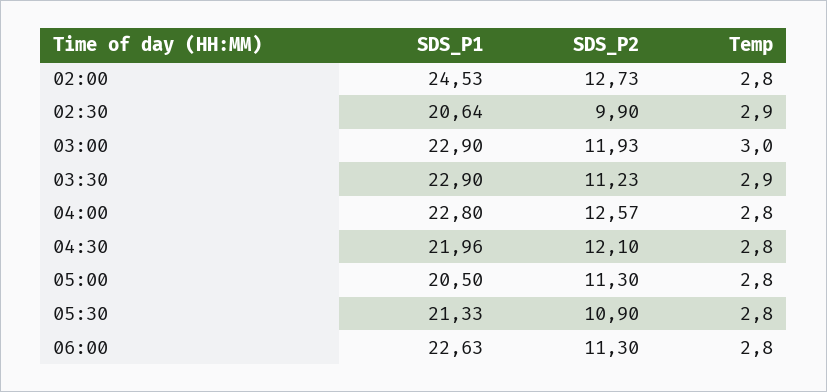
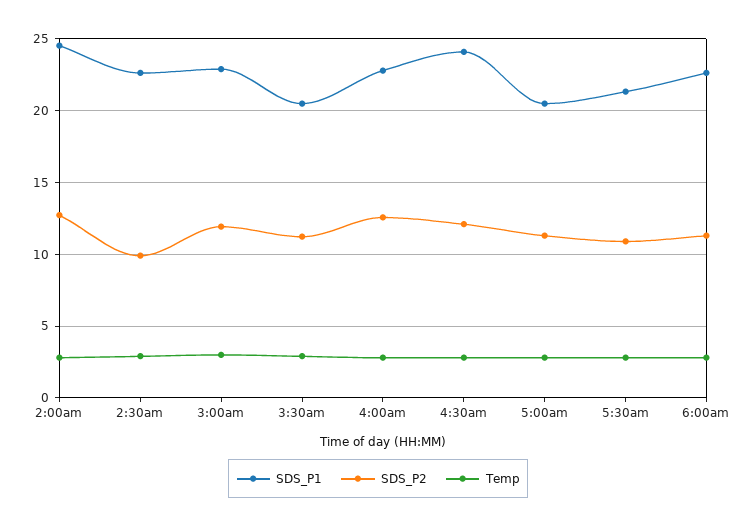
SDS_P1, 02:30: 20.64 -> 22.5
SDS_P1, 03:30: 22.9 -> 20.5
SDS_P1, 04:30: 21.96 -> 24

